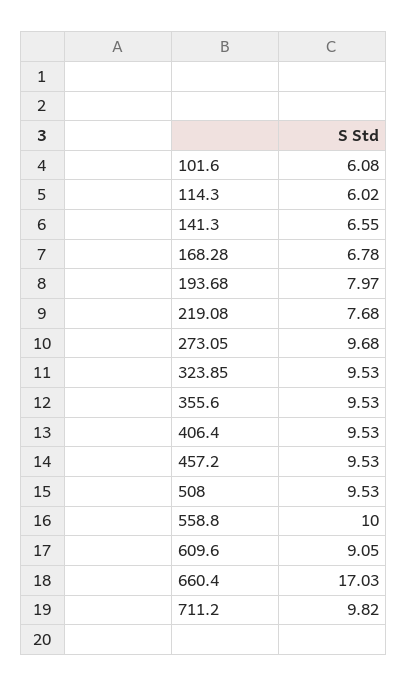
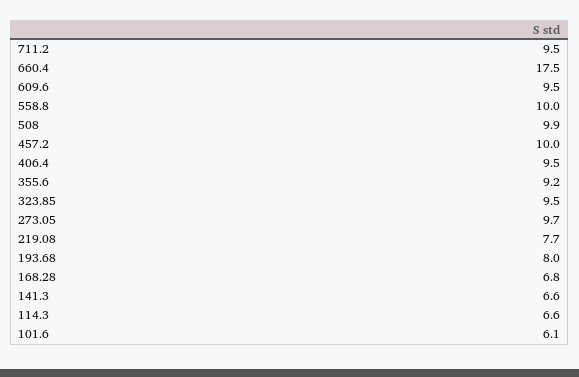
114.3: 6.02 -> 6.6
355.6: 9.53 -> 9.2
457.2: 9.53 -> 10
508: 9.53 -> 9.9
609.6: 9.05 -> 9.5
660.4: 17.03 -> 17.5
711.2: 9.82 -> 9.5

